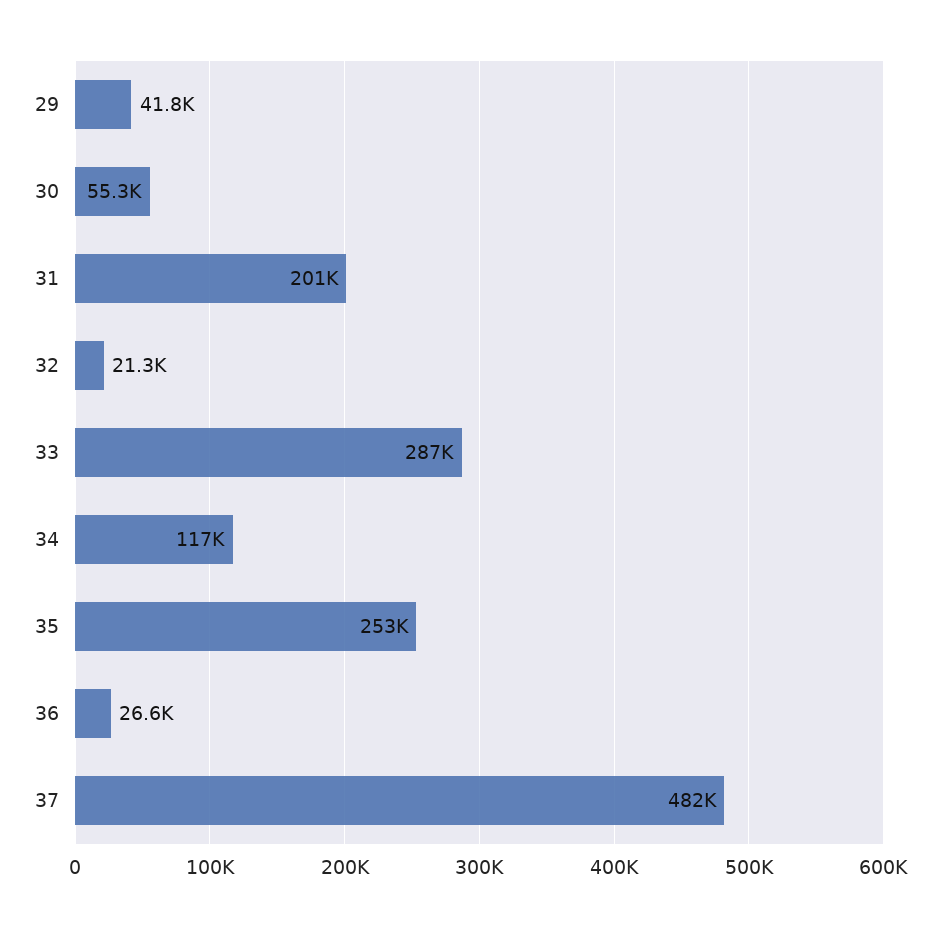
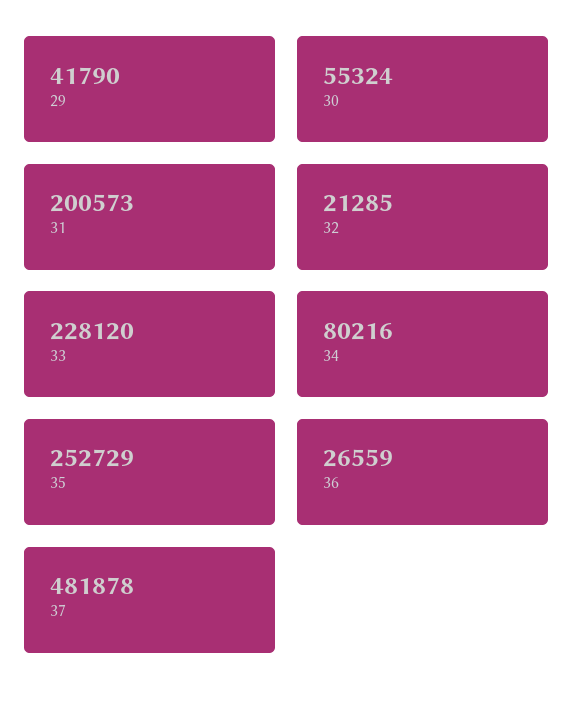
33: 287000 -> 228120
34: 117000 -> 80216

